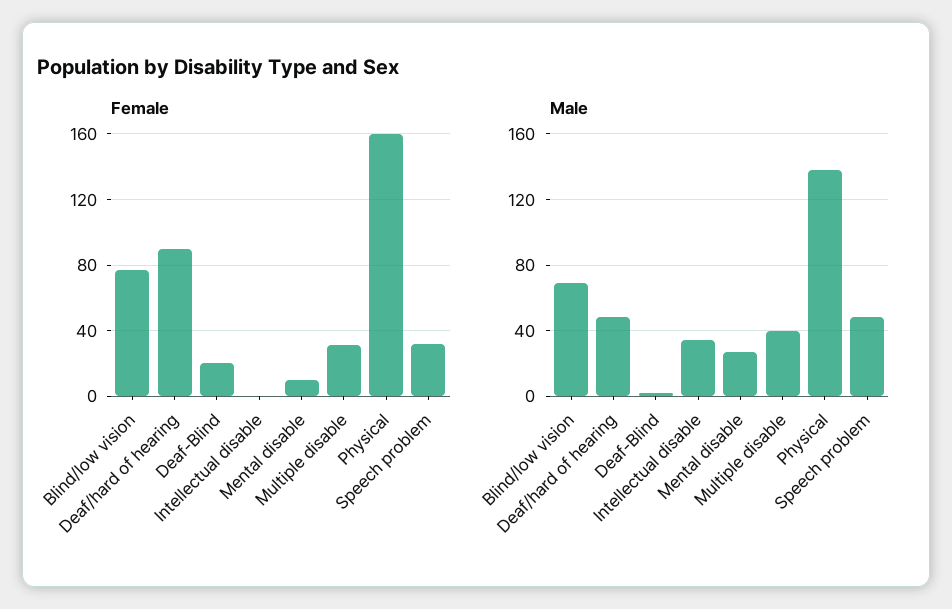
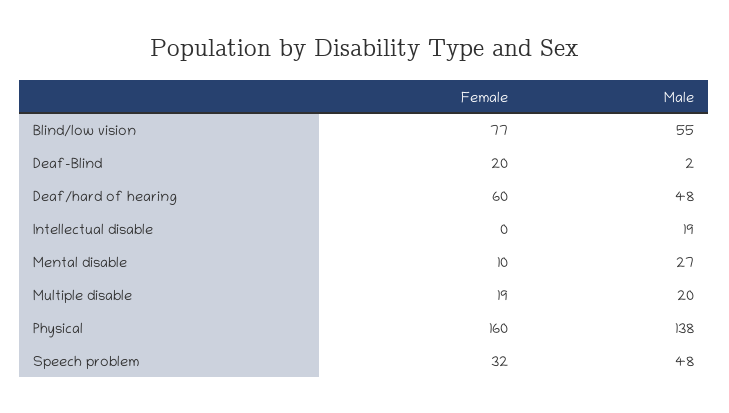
Female, Deaf/hard of hearing: 90 -> 60
Female, Multiple disable: 30 -> 19
Male, Blind/low vision: 70 -> 55
Male, Intellectual disable: 35 -> 19
Male, Multiple disable: 40 -> 20

